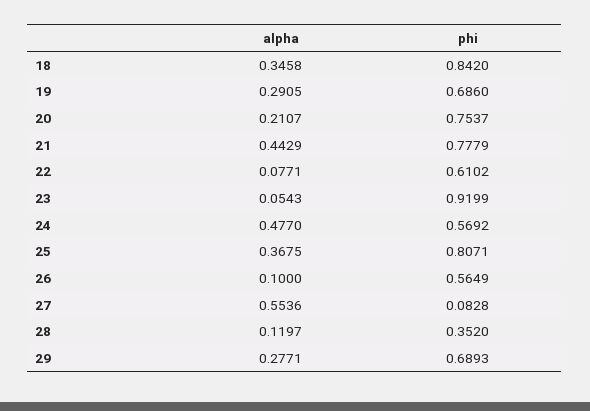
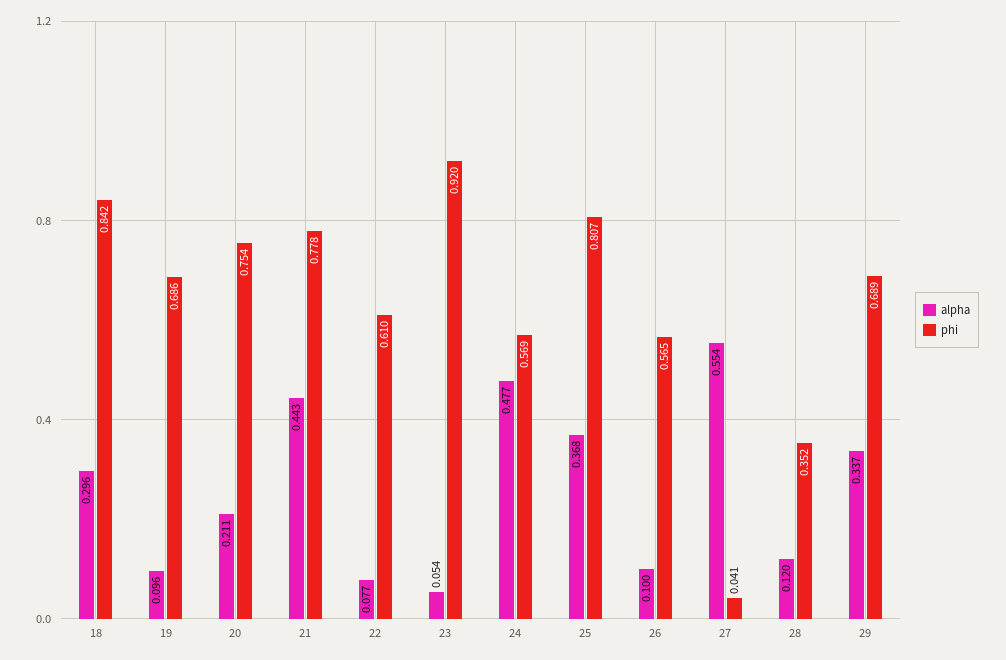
alpha, 18: 0.3458 -> 0.296
alpha, 19: 0.2905 -> 0.096
phi, 27: 0.0828 -> 0.041
alpha, 29: 0.2771 -> 0.337

